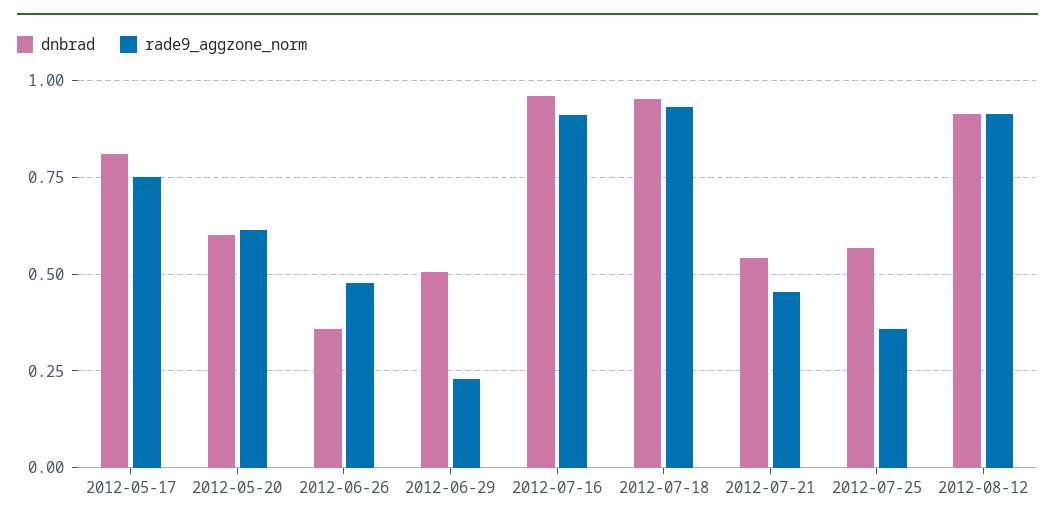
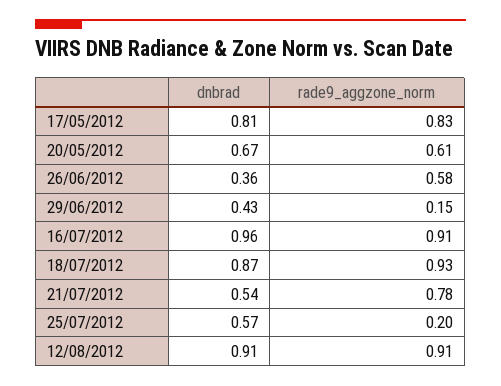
rade9_aggzone_norm, 2012-05-17: 0.75 -> 0.83
dnbrad, 2012-05-20: 0.6 -> 0.67
rade9_aggzone_norm, 2012-06-26: 0.475 -> 0.58
dnbrad, 2012-06-29: 0.5 -> 0.43
rade9_aggzone_norm, 2012-06-29: 0.225 -> 0.15
dnbrad, 2012-07-18: 0.95 -> 0.87
rade9_aggzone_norm, 2012-07-21: 0.45 -> 0.78
rade9_aggzone_norm, 2012-07-25: 0.35 -> 0.2

